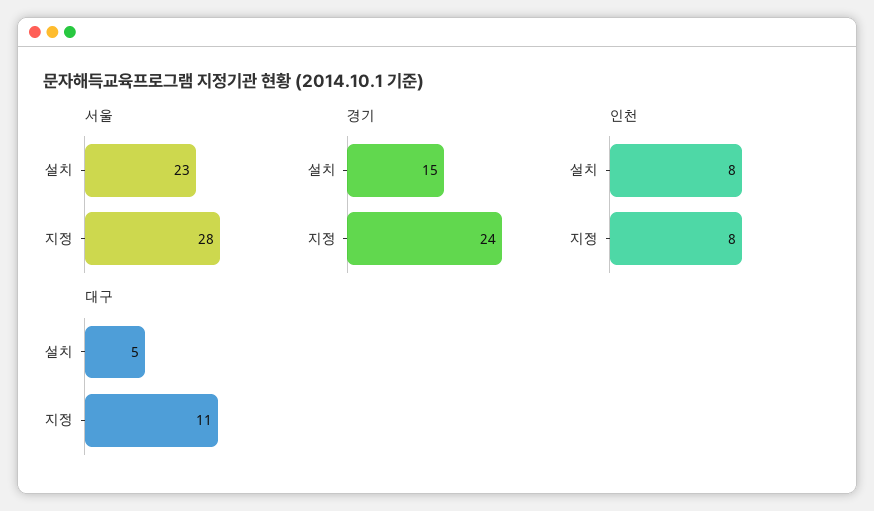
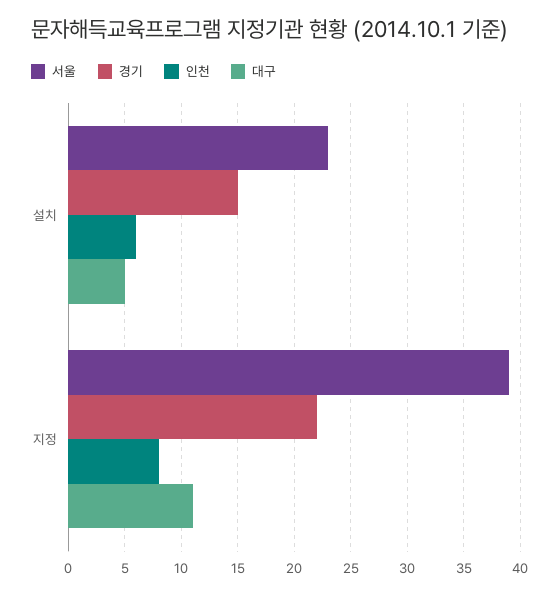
서울, 지정: 28 -> 39
경기, 지정: 24 -> 22
인천, 설치: 8 -> 6

